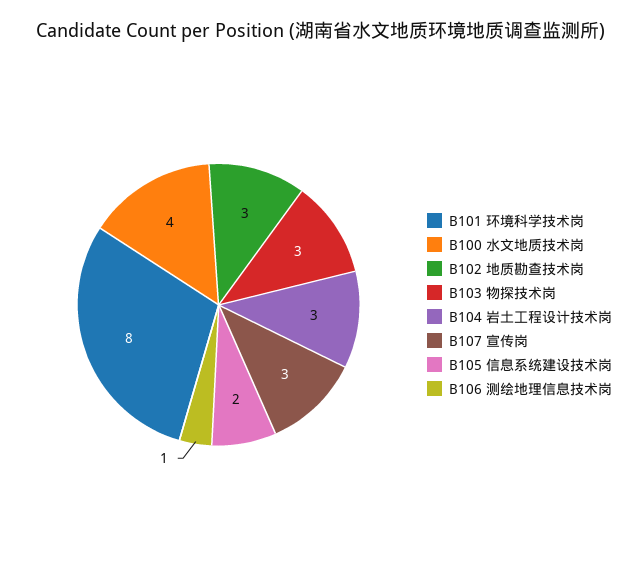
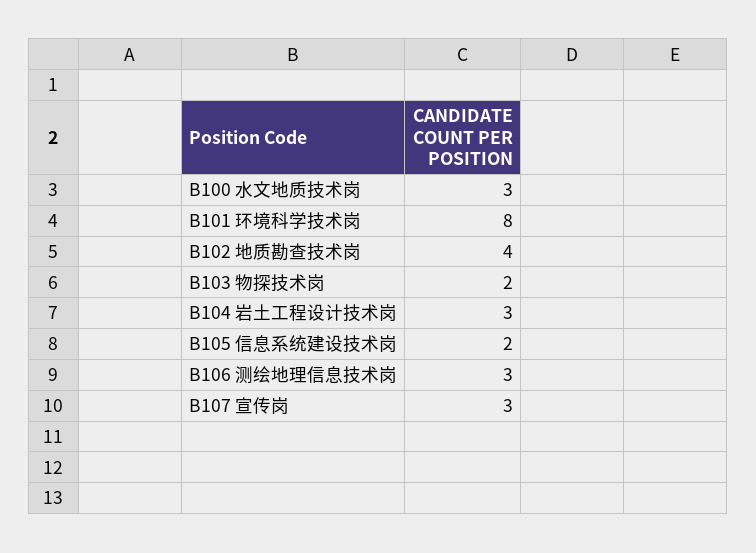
B100 水文地质技术岗: 4 -> 3
B102 地质勘查技术岗: 3 -> 4
B103 物探技术岗: 3 -> 2
B106 测绘地理信息技术岗: 1 -> 3

